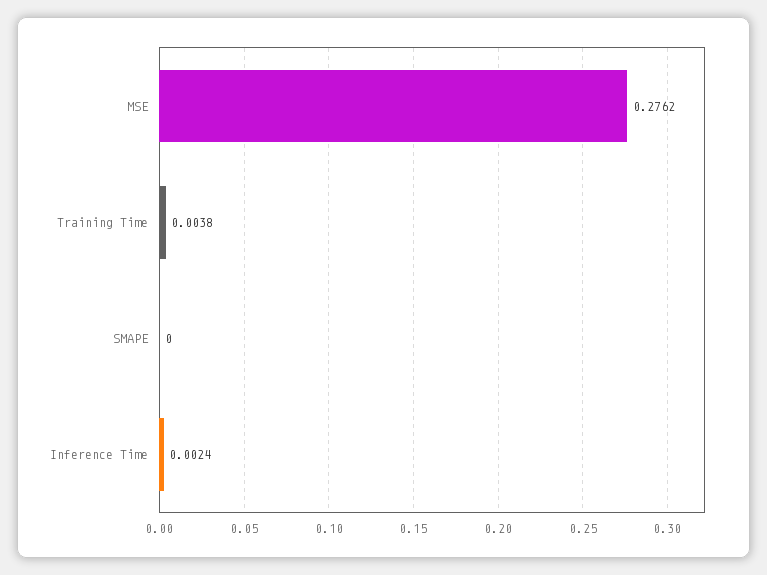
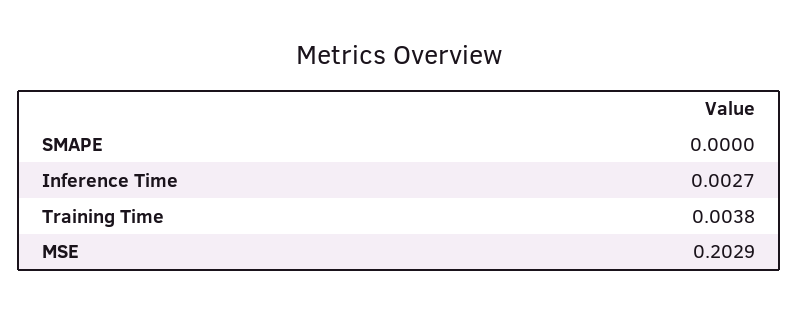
MSE: 0.2762 -> 0.2029
Inference Time: 0.0024 -> 0.0027

